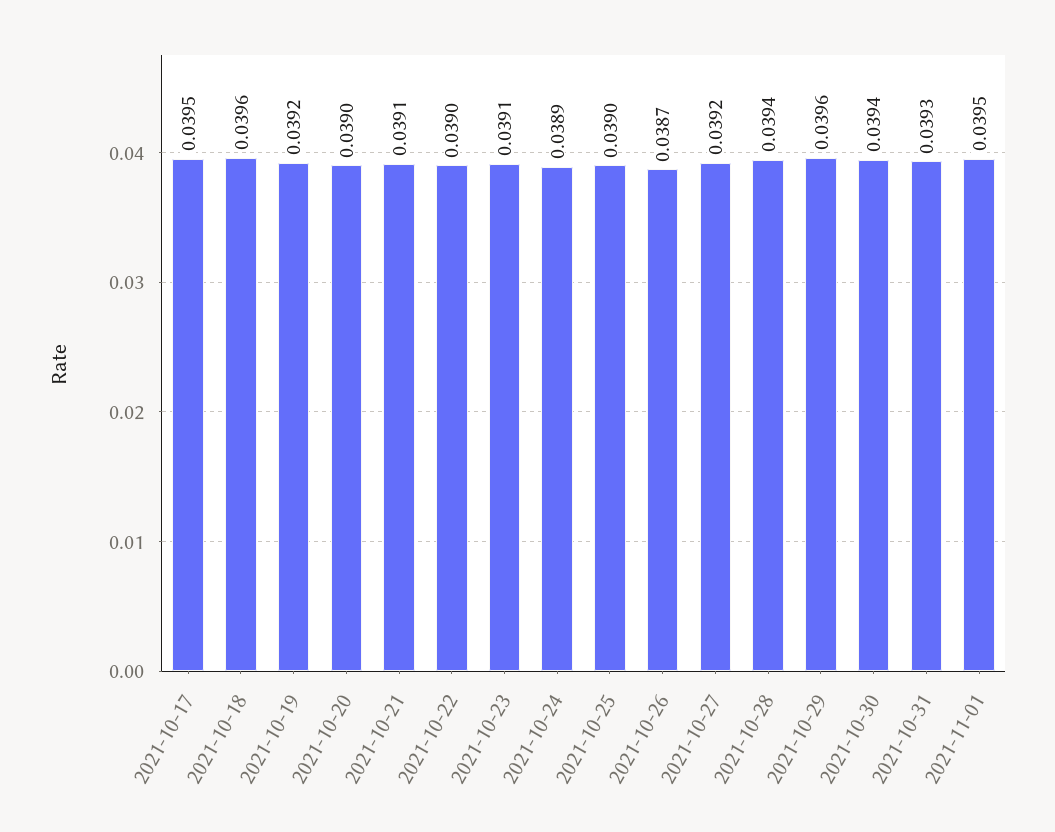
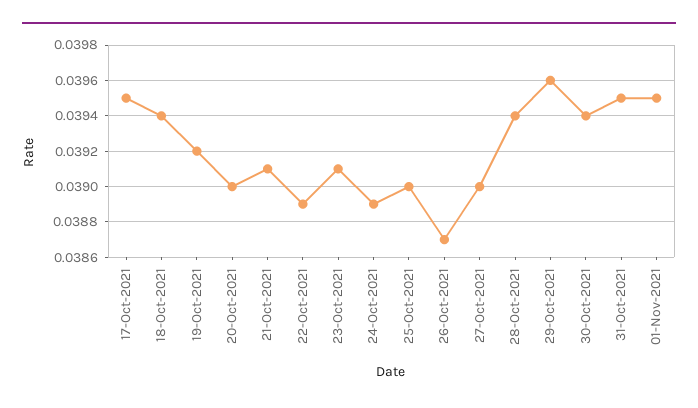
2021-10-18: 0.0396 -> 0.0394
2021-10-22: 0.039 -> 0.0389
2021-10-27: 0.0392 -> 0.039
2021-10-31: 0.0393 -> 0.0395

